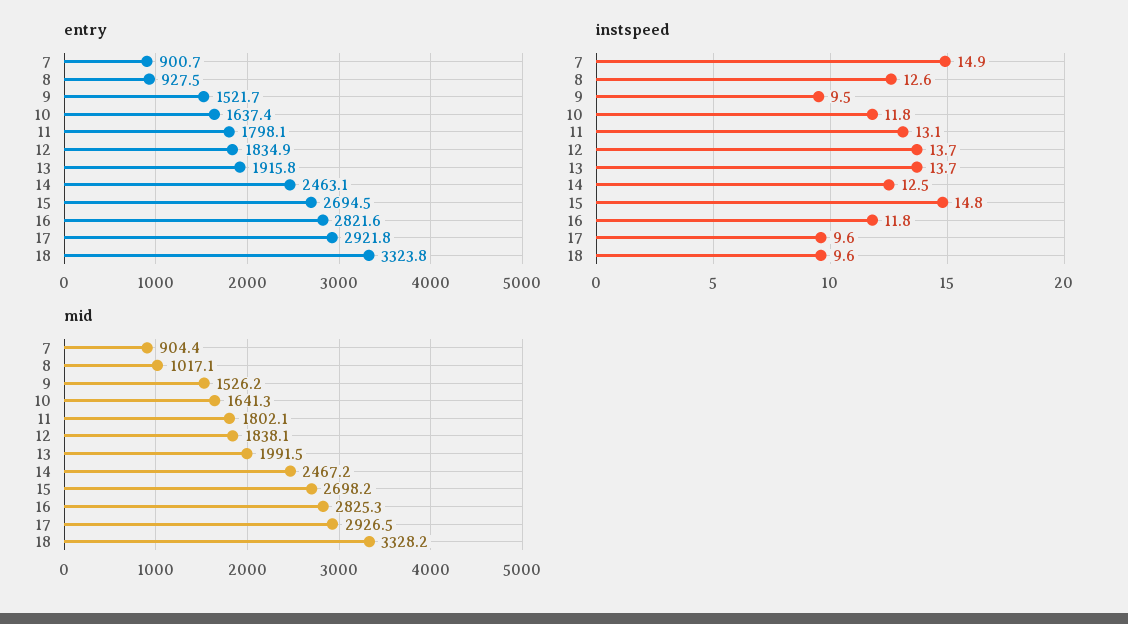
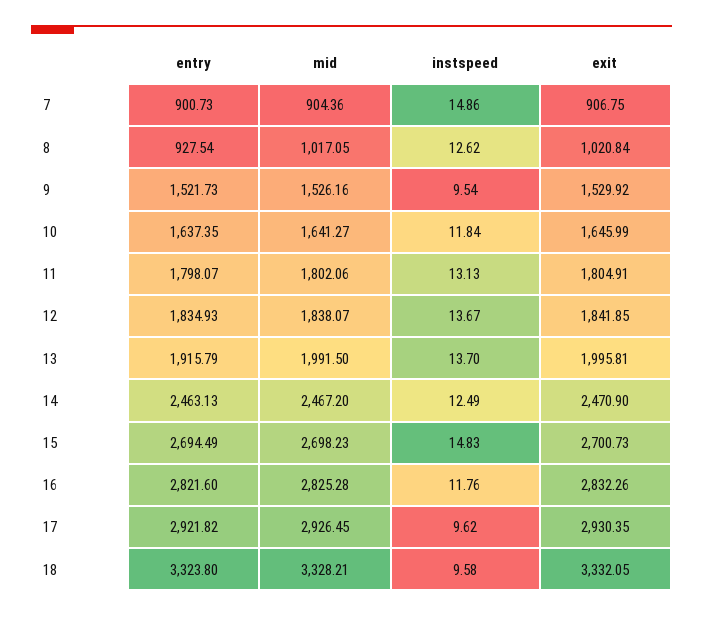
exit, 7: none -> 906.75
exit, 8: none -> 1020.84
exit, 9: none -> 1529.92
exit, 10: none -> 1645.99
exit, 11: none -> 1804.91
exit, 12: none -> 1841.85
exit, 13: none -> 1995.81
exit, 14: none -> 2470.9
exit, 15: none -> 2700.73
exit, 16: none -> 2832.26
exit, 17: none -> 2930.35
exit, 18: none -> 3332.05

